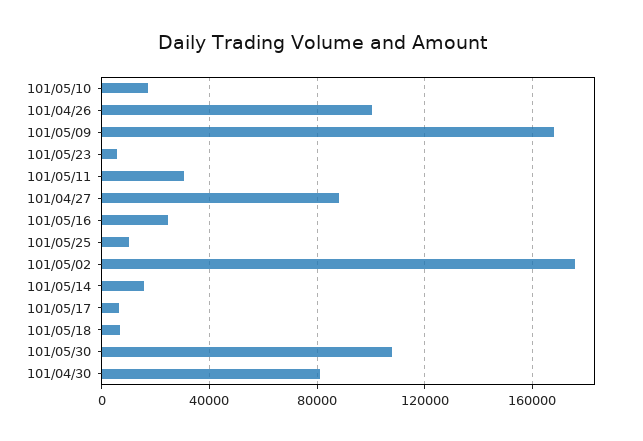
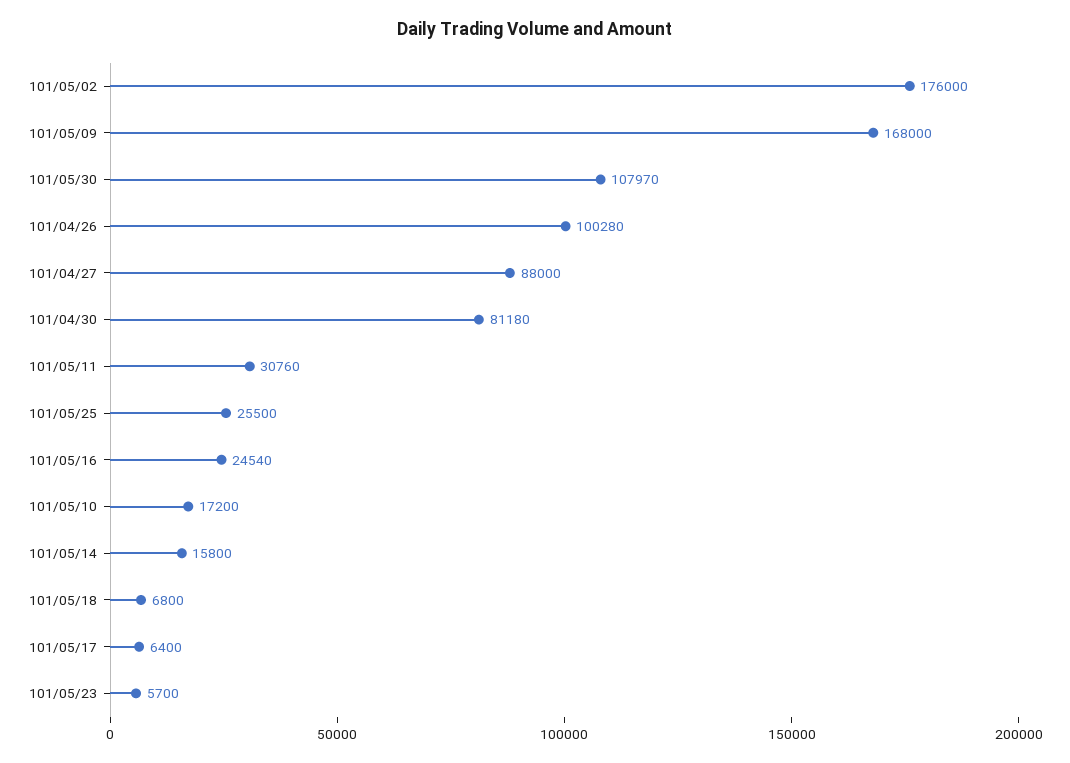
101/05/25: 10000 -> 25500

